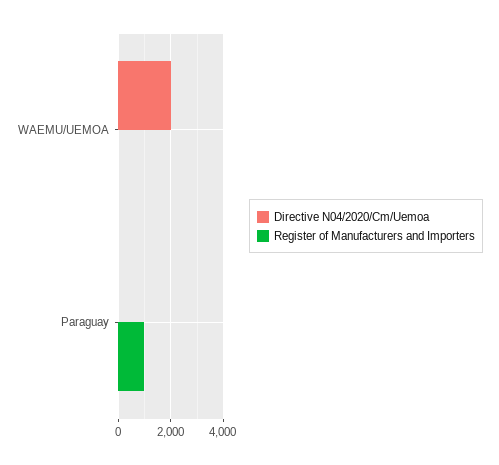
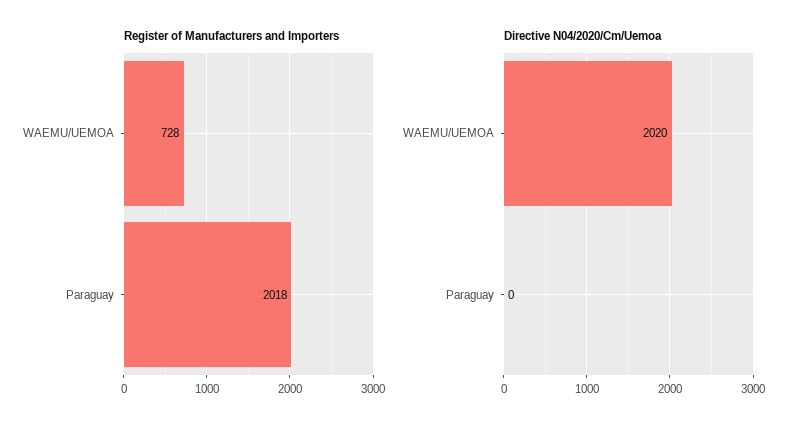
Register of Manufacturers and Importers, WAEMU/UEMOA: 0 -> 728
Register of Manufacturers and Importers, Paraguay: 1000 -> 2018

